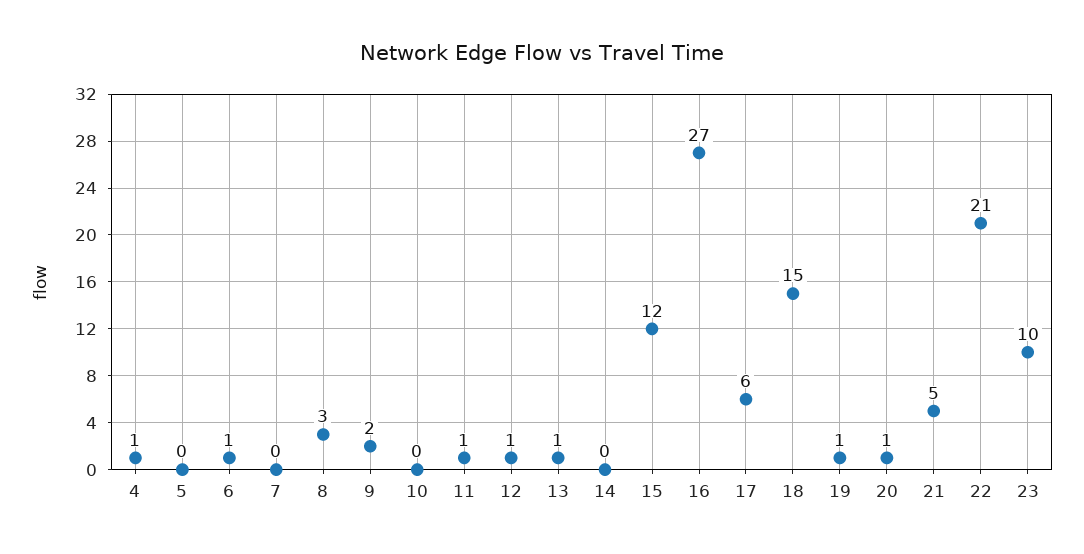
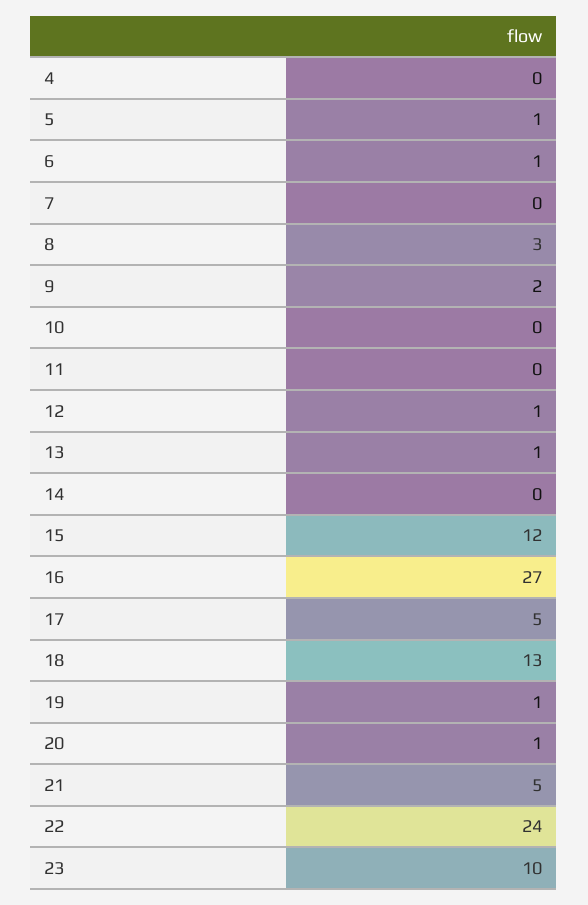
4: 1 -> 0
5: 0 -> 1
11: 1 -> 0
17: 6 -> 5
18: 15 -> 13
22: 21 -> 24

